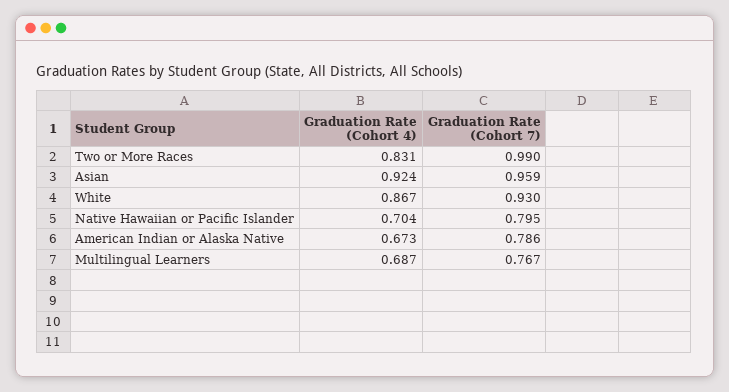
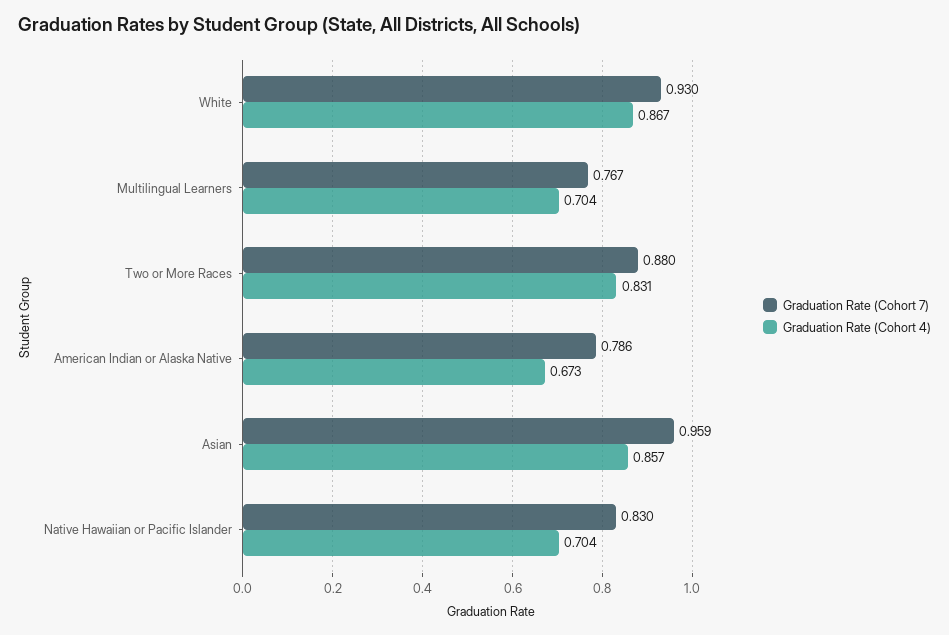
Graduation Rate (Cohort 7), Two or More Races: 0.99 -> 0.88
Graduation Rate (Cohort 4), Asian: 0.924 -> 0.857
Graduation Rate (Cohort 7), Native Hawaiian or Pacific Islander: 0.795 -> 0.83
Graduation Rate (Cohort 4), Multilingual Learners: 0.687 -> 0.704

